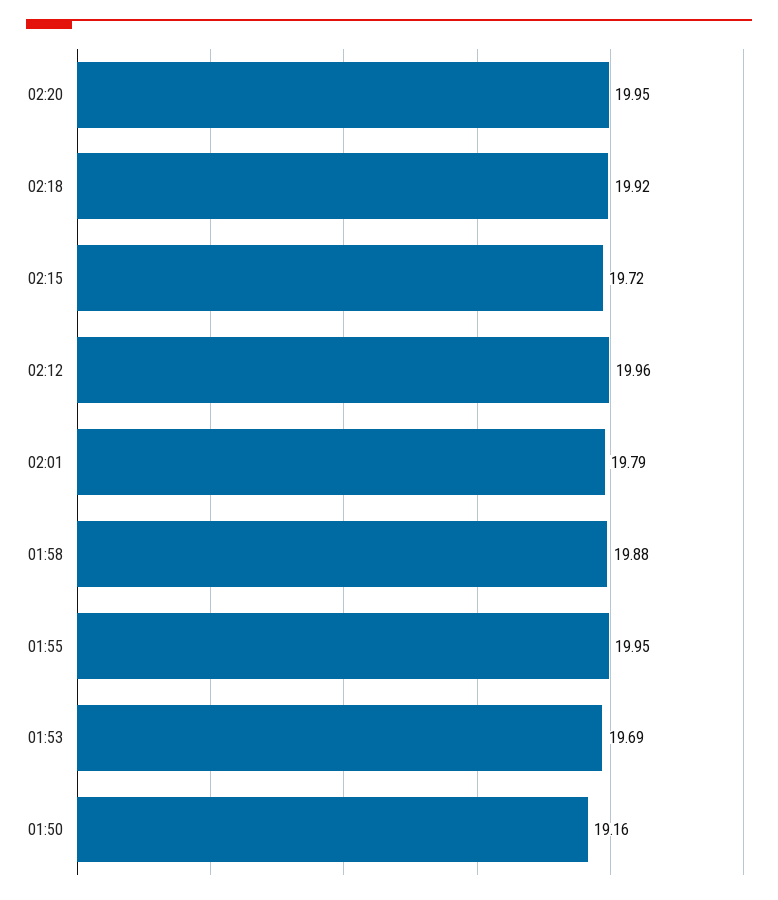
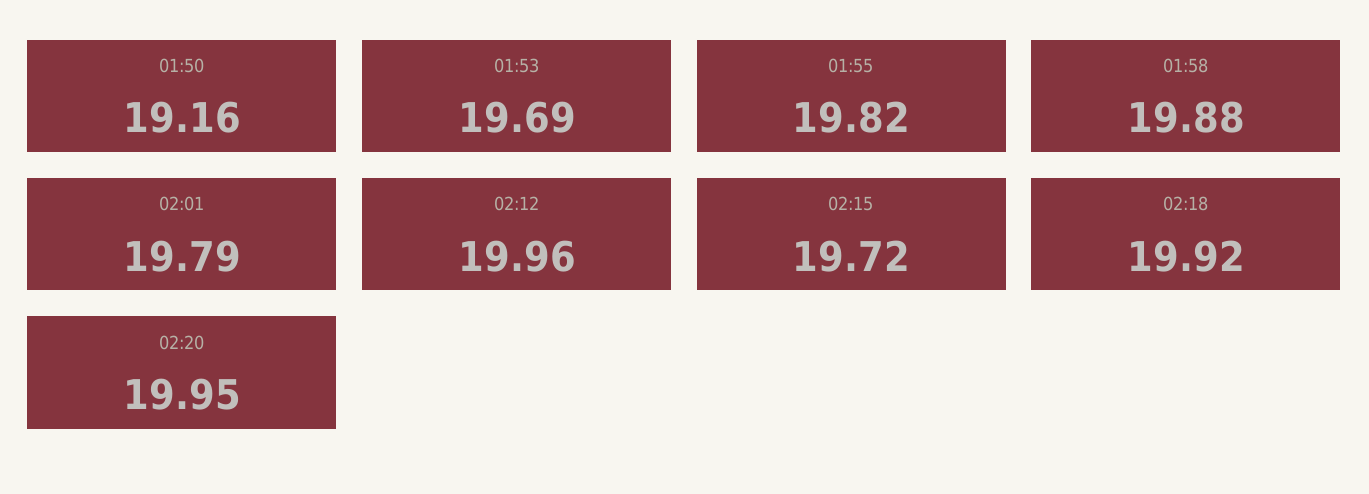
01:55: 19.95 -> 19.82

